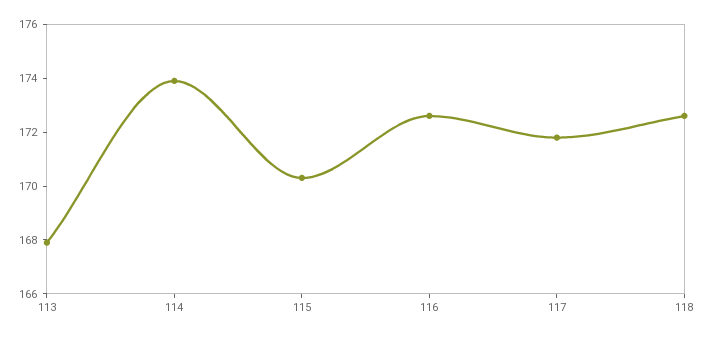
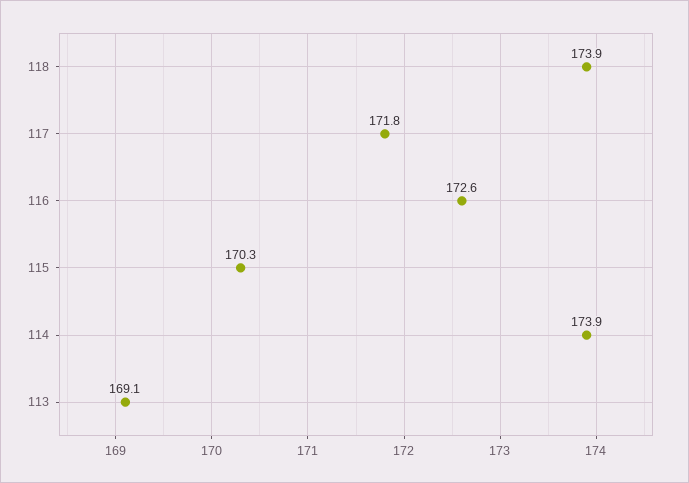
113: 168 -> 169.1
118: 172.5 -> 173.9

